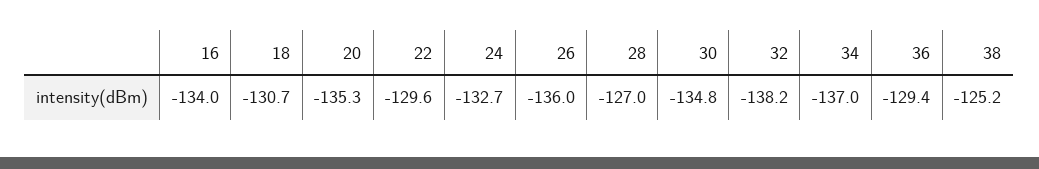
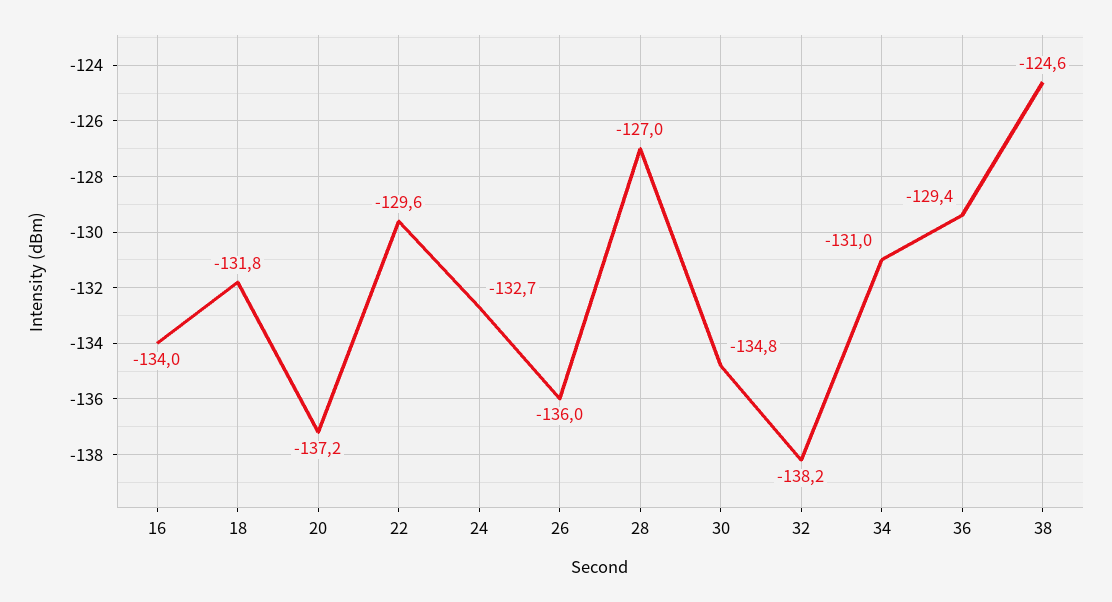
18: -130.7 -> -131.8
20: -135.3 -> -137.2
34: -137 -> -131
38: -125.2 -> -124.6

